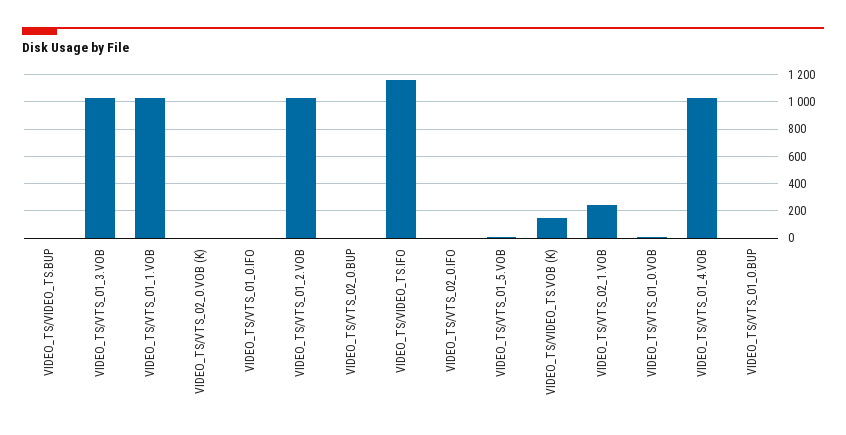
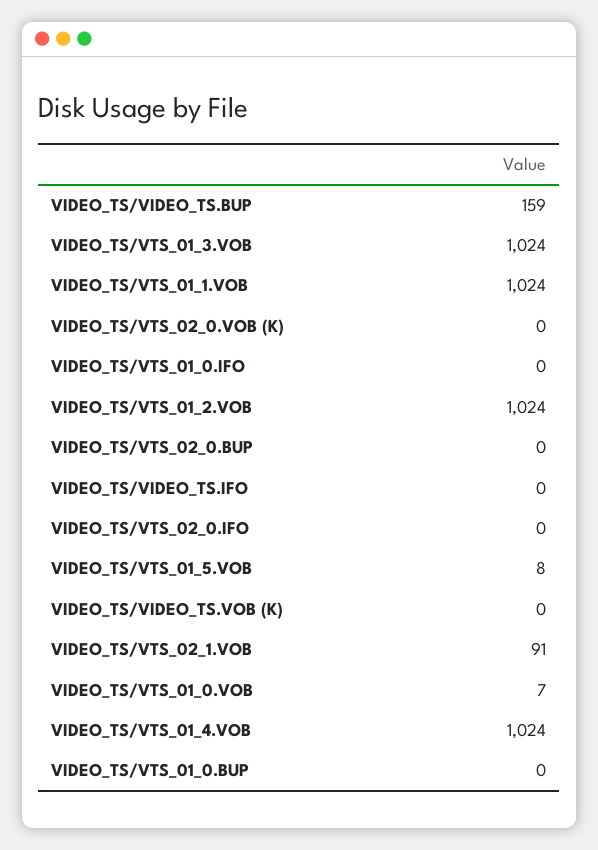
VIDEO_TS/VIDEO_TS.BUP: 0 -> 159
VIDEO_TS/VIDEO_TS.IFO: 1150 -> 0
VIDEO_TS/VIDEO_TS.VOB (K): 150 -> 0
VIDEO_TS/VTS_02_1.VOB: 250 -> 91

